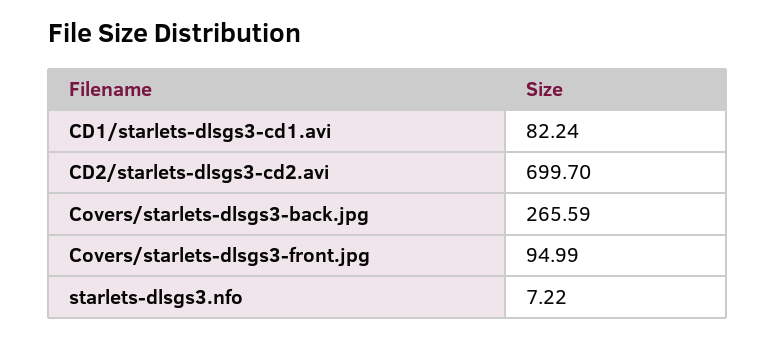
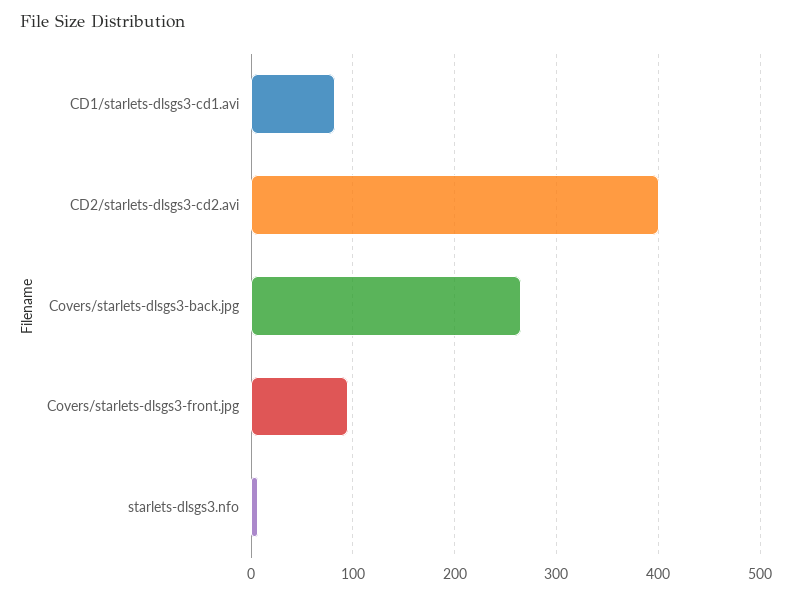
CD2/starlets-dlsgs3-cd2.avi: 699.7 -> 400

